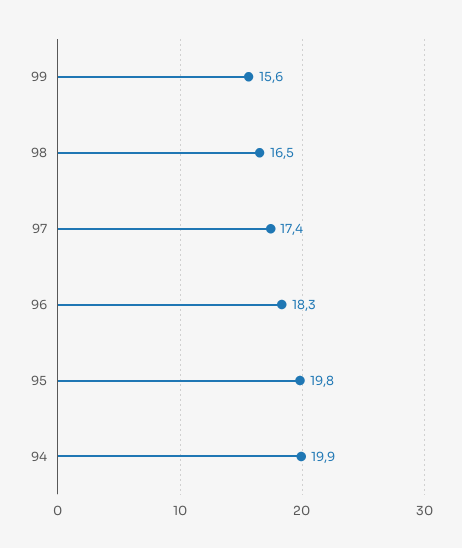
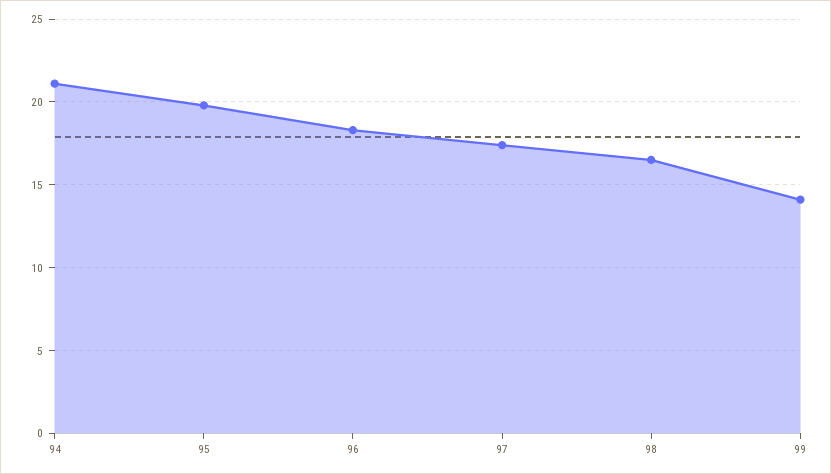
99: 15.6 -> 14
94: 19.9 -> 21

